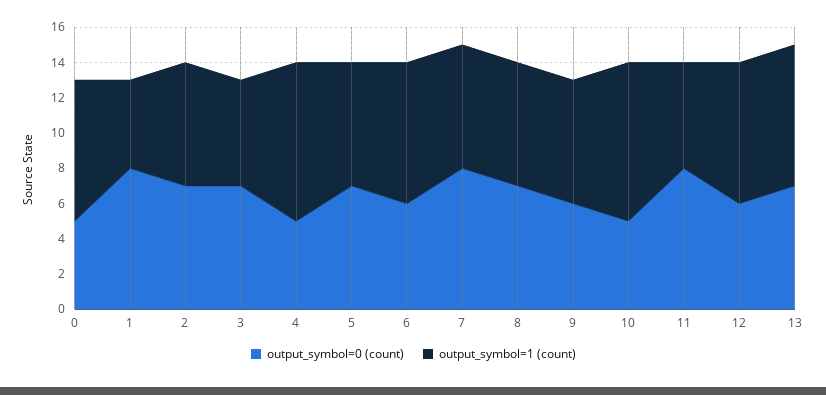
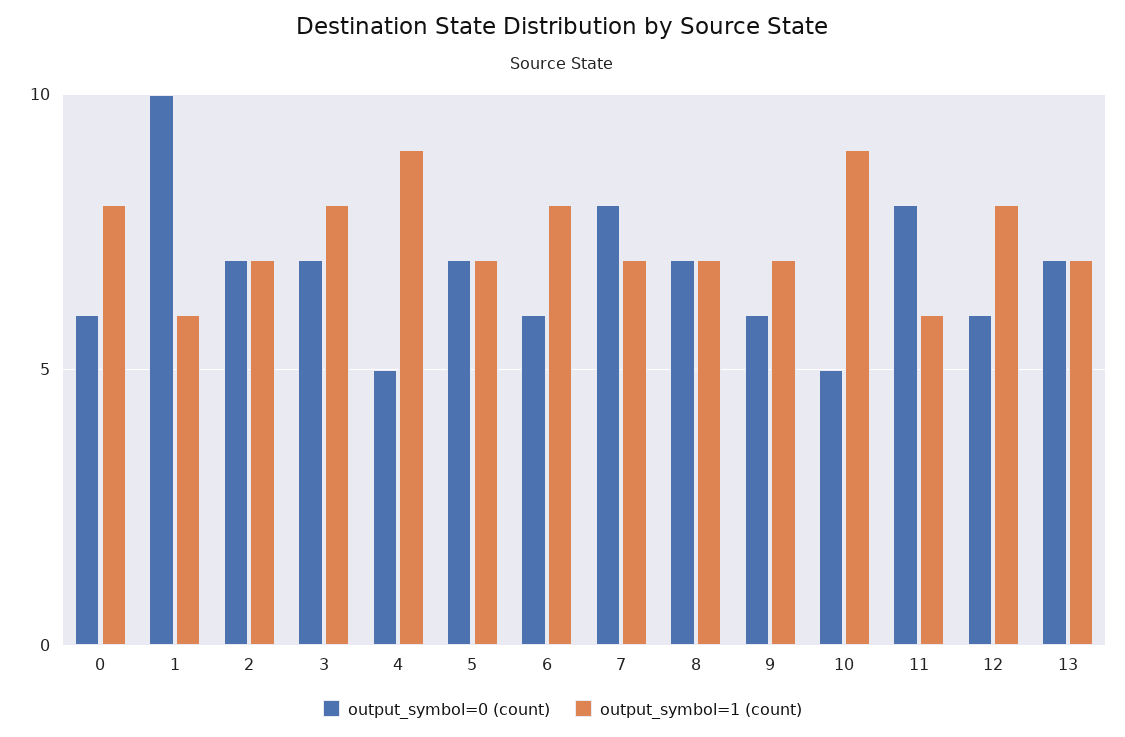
output_symbol=0 (count), 0: 5 -> 6
output_symbol=0 (count), 1: 8 -> 10
output_symbol=1 (count), 1: 5 -> 6
output_symbol=1 (count), 3: 6 -> 8
output_symbol=1 (count), 13: 8 -> 7

